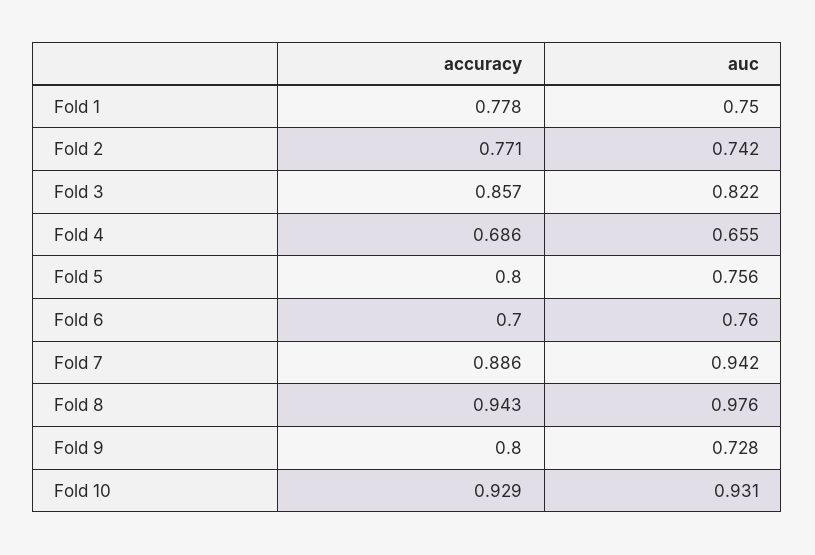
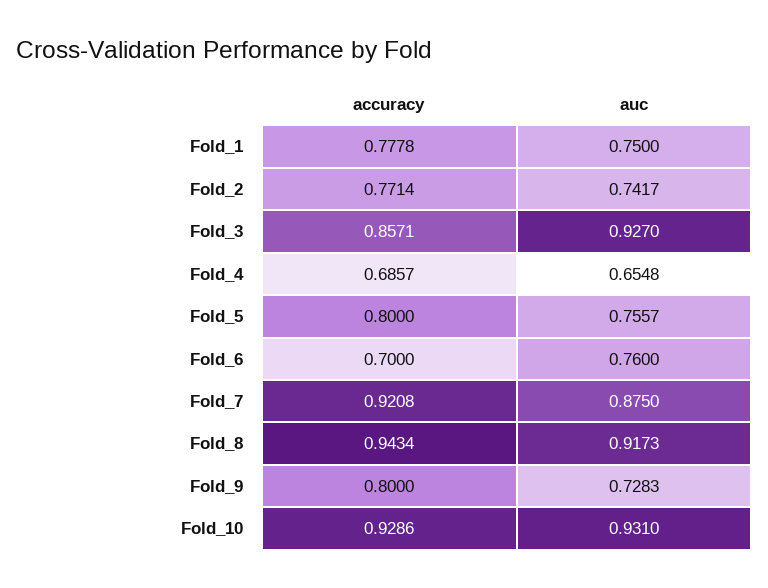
auc, Fold 3: 0.822 -> 0.927
accuracy, Fold 7: 0.886 -> 0.9208
auc, Fold 7: 0.942 -> 0.875
auc, Fold 8: 0.976 -> 0.9173

